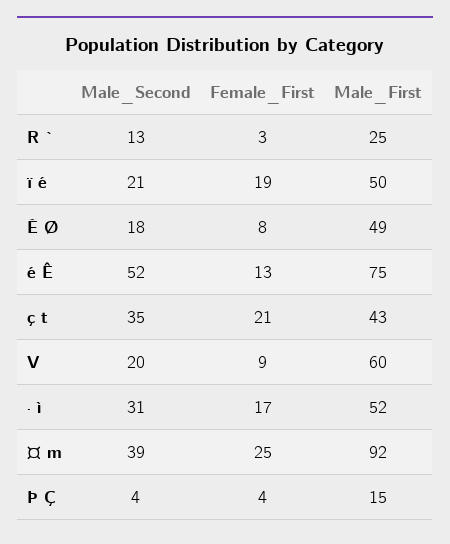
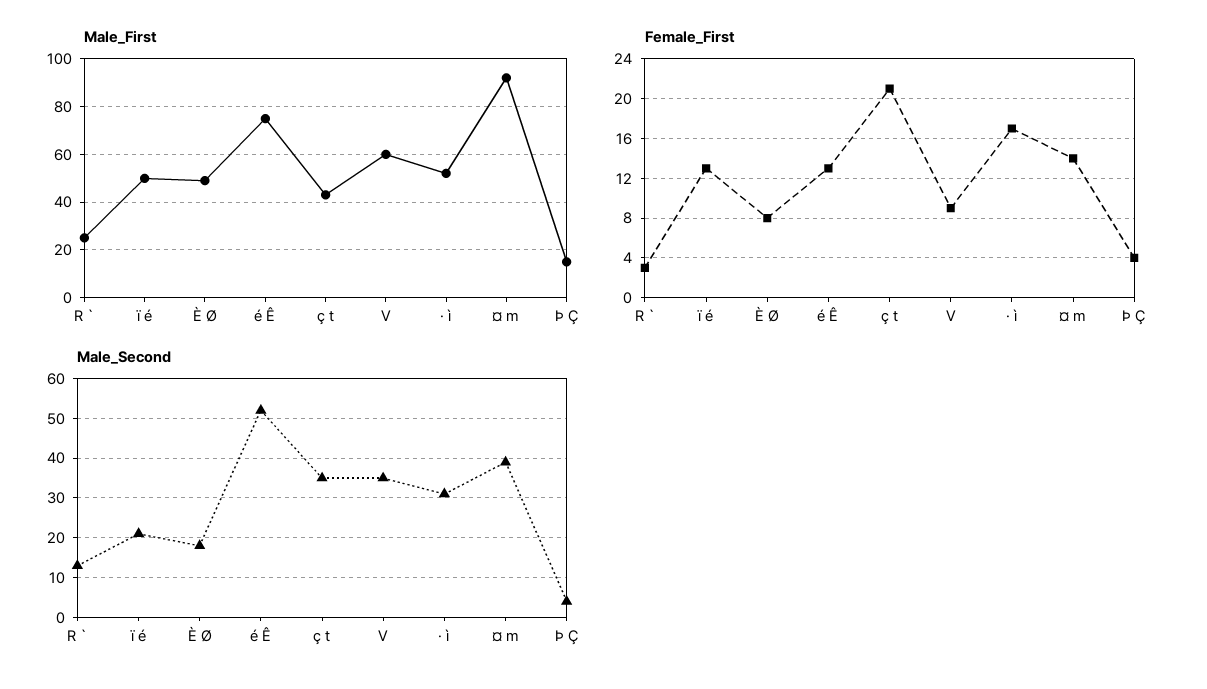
Female_First, ï é: 19 -> 13
Male_Second, V: 20 -> 35
Female_First, ¤ m: 25 -> 14

